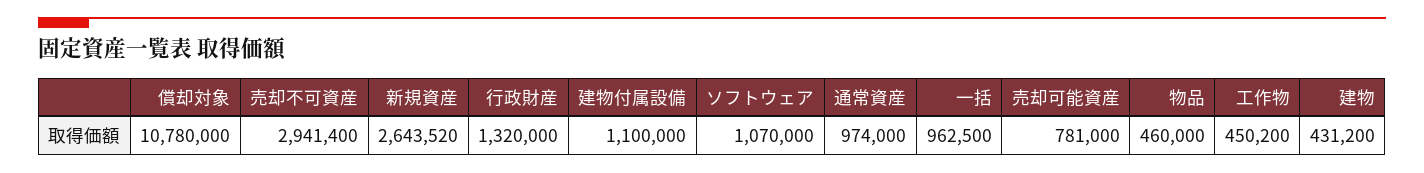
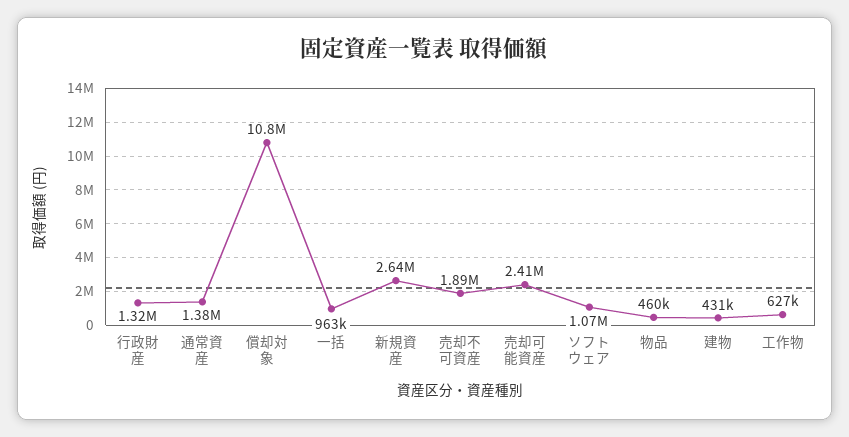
売却不可資産: 2941400 -> 1890000
建物付属設備: 1100000 -> none
通常資産: 974000 -> 1380000
売却可能資産: 781000 -> 2410000
工作物: 450200 -> 627000

